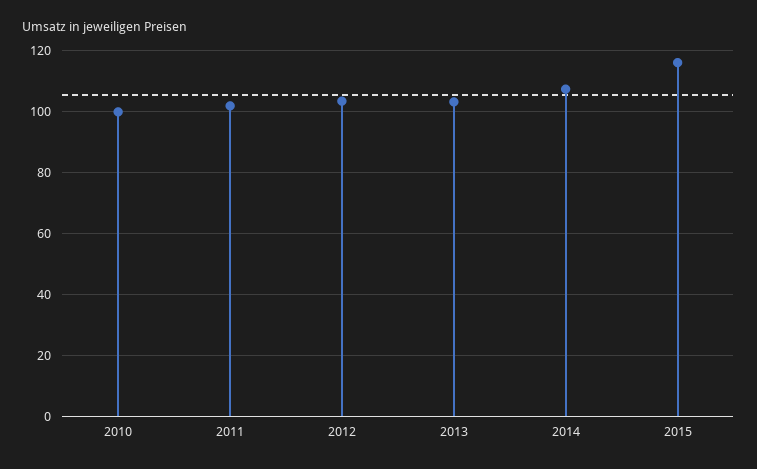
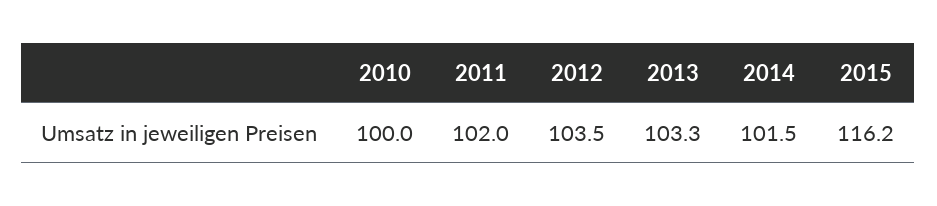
2014: 108 -> 101.5

